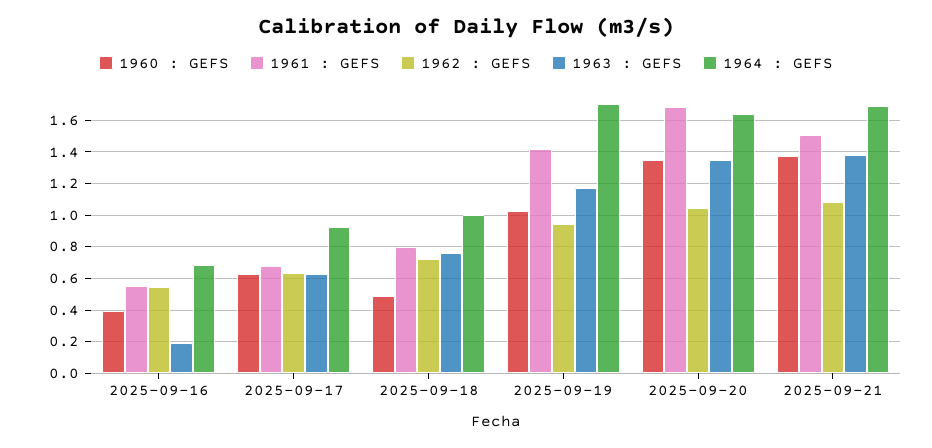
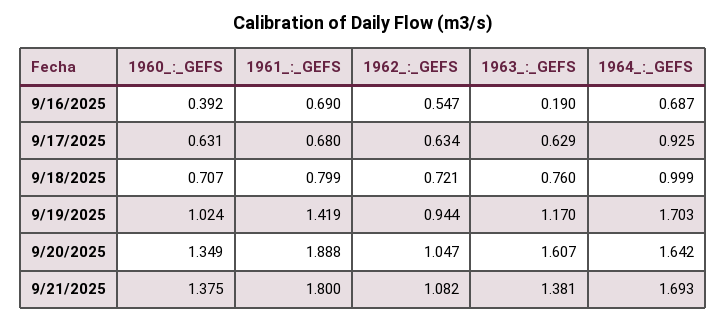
1961 : GEFS, 2025-09-16: 0.55 -> 0.69
1960 : GEFS, 2025-09-18: 0.5 -> 0.707
1961 : GEFS, 2025-09-20: 1.7 -> 1.888
1963 : GEFS, 2025-09-20: 1.35 -> 1.607
1961 : GEFS, 2025-09-21: 1.5 -> 1.8

